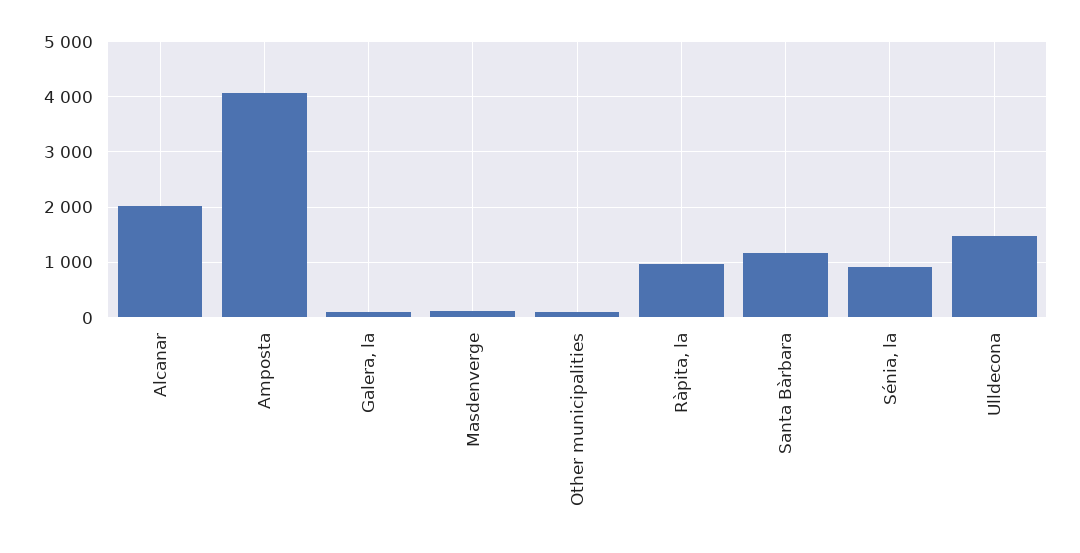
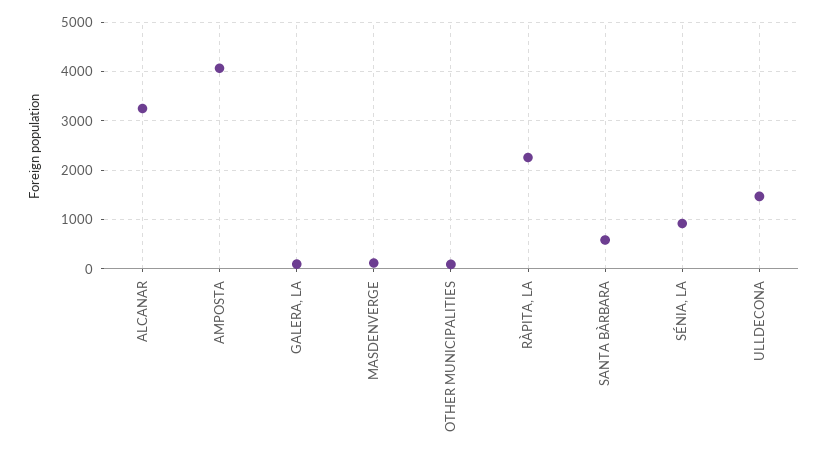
Alcanar: 2000 -> 3200
Ràpita, la: 1000 -> 2200
Santa Bàrbara: 1200 -> 600

